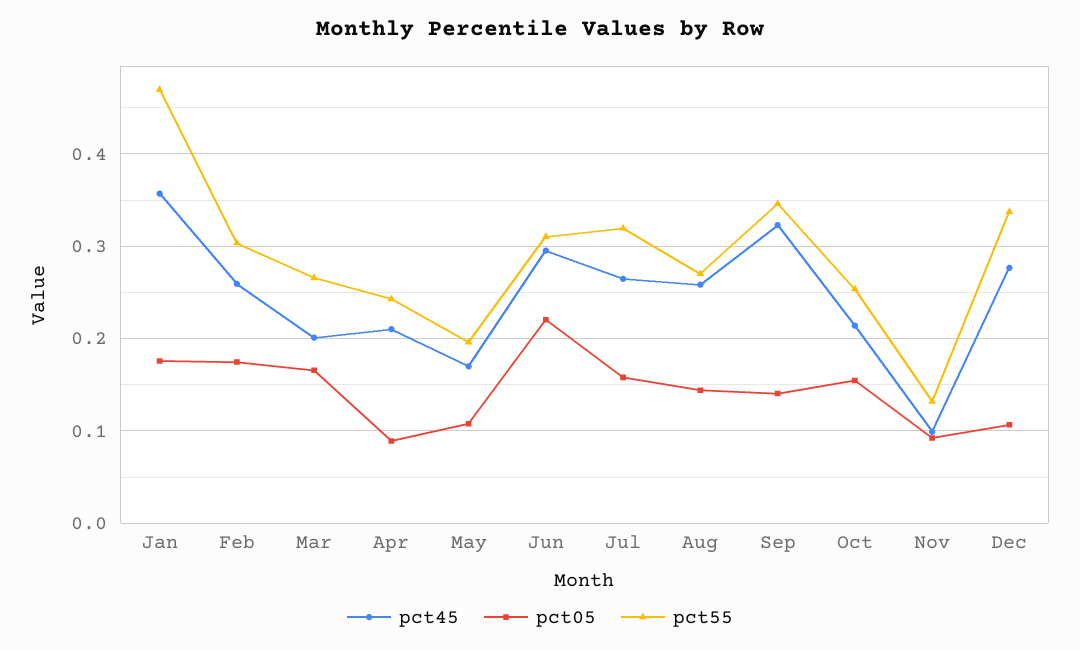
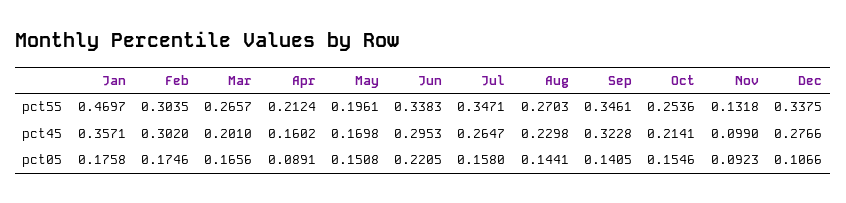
pct45, Feb: 0.26 -> 0.302
pct45, Apr: 0.21 -> 0.1602
pct55, Apr: 0.24 -> 0.2124
pct05, May: 0.11 -> 0.1508
pct55, Jun: 0.31 -> 0.3383
pct55, Jul: 0.32 -> 0.3471
pct45, Aug: 0.26 -> 0.2298

